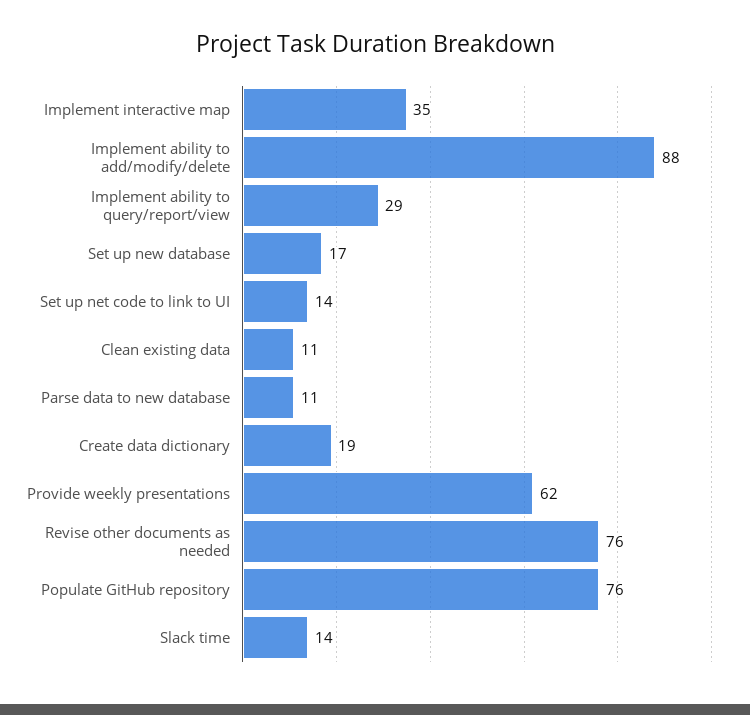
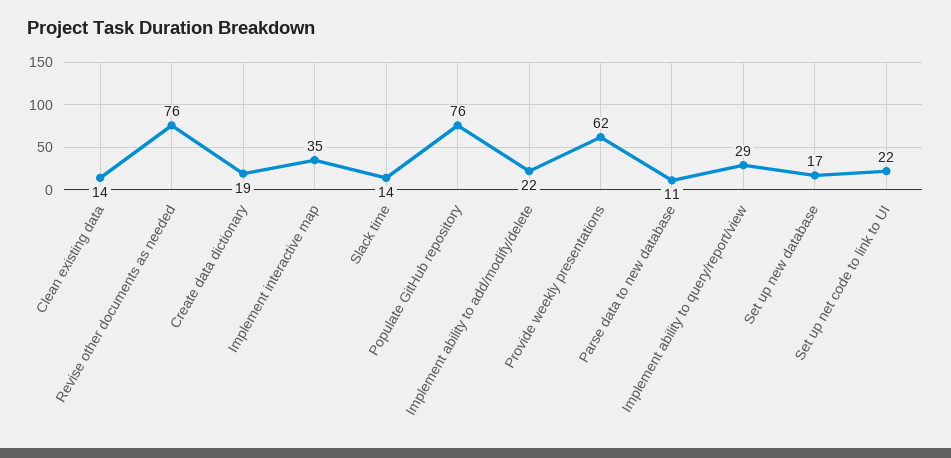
Implement ability to add/modify/delete: 88 -> 22
Set up net code to link to UI: 14 -> 22
Clean existing data: 11 -> 14

